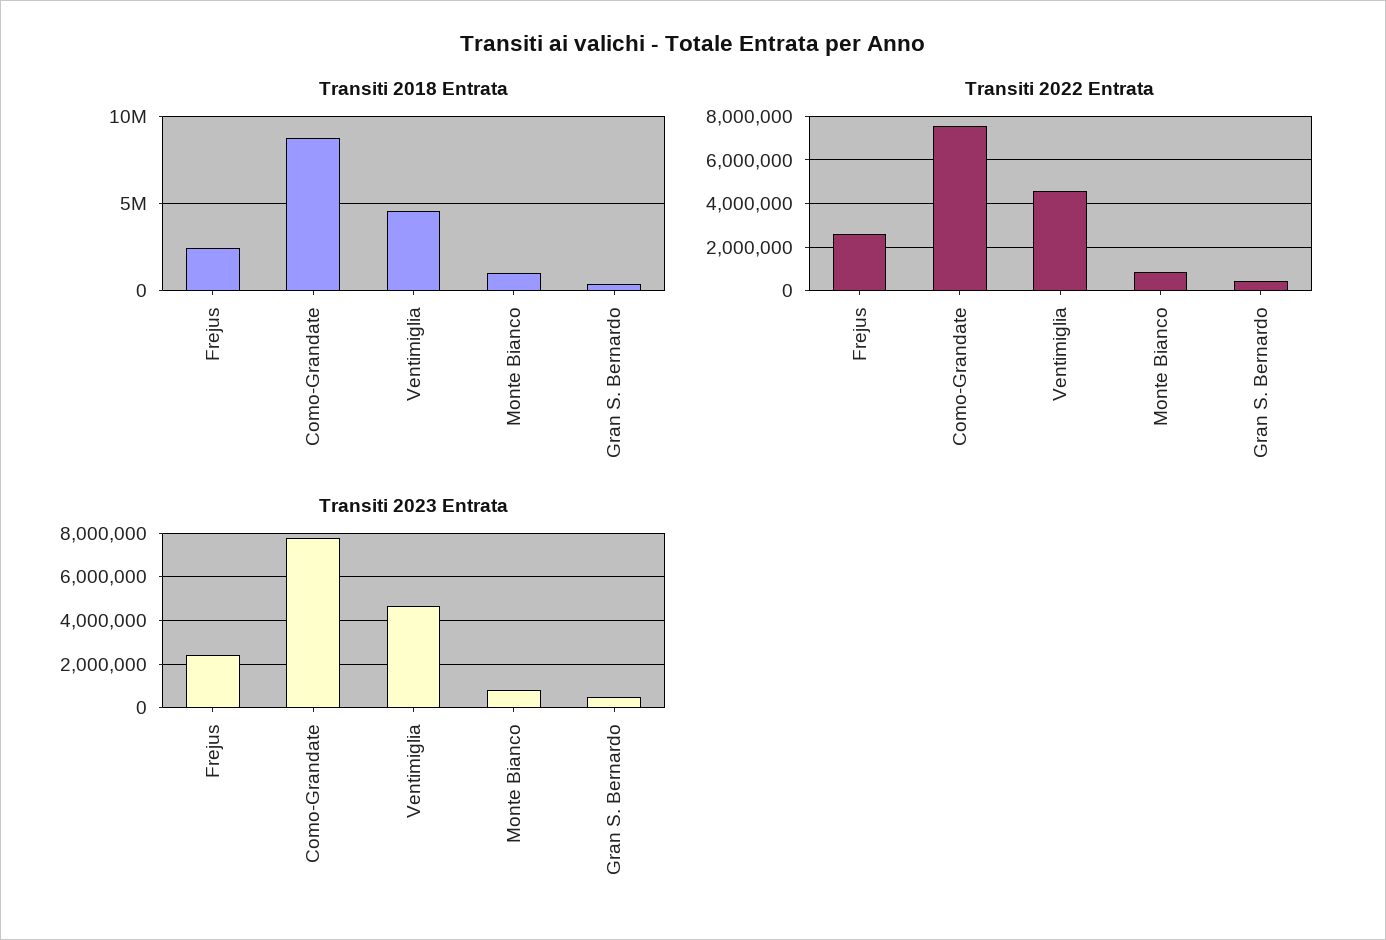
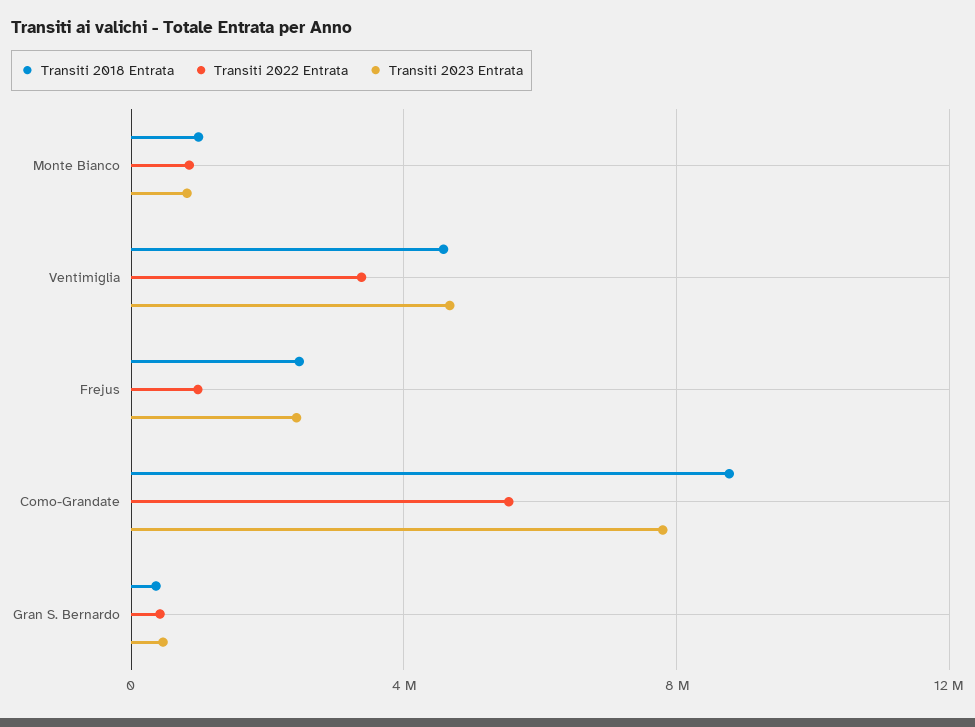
Transiti 2022 Entrata, Frejus: 2500000 -> 1000000
Transiti 2022 Entrata, Como-Grandate: 7500000 -> 5500000
Transiti 2022 Entrata, Ventimiglia: 4500000 -> 3500000

